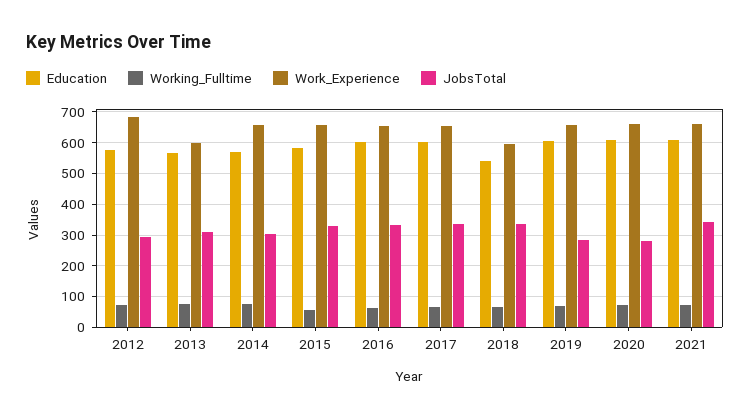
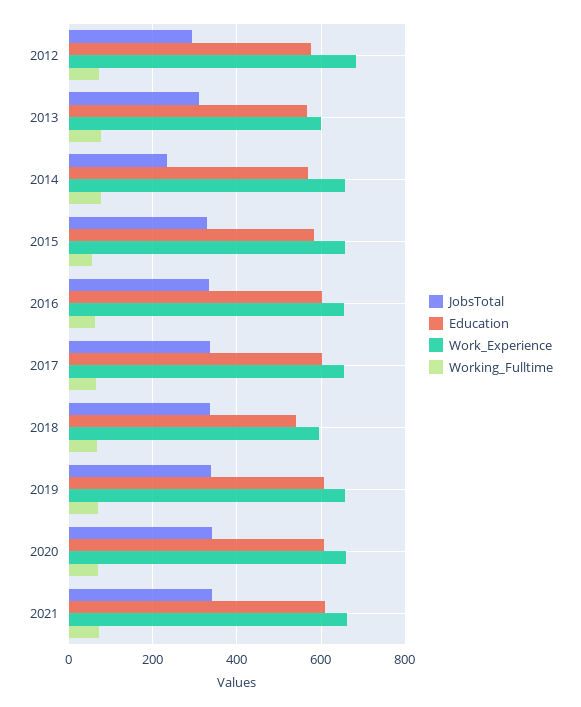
JobsTotal, 2014: 300 -> 240
JobsTotal, 2019: 280 -> 340
JobsTotal, 2020: 280 -> 340

